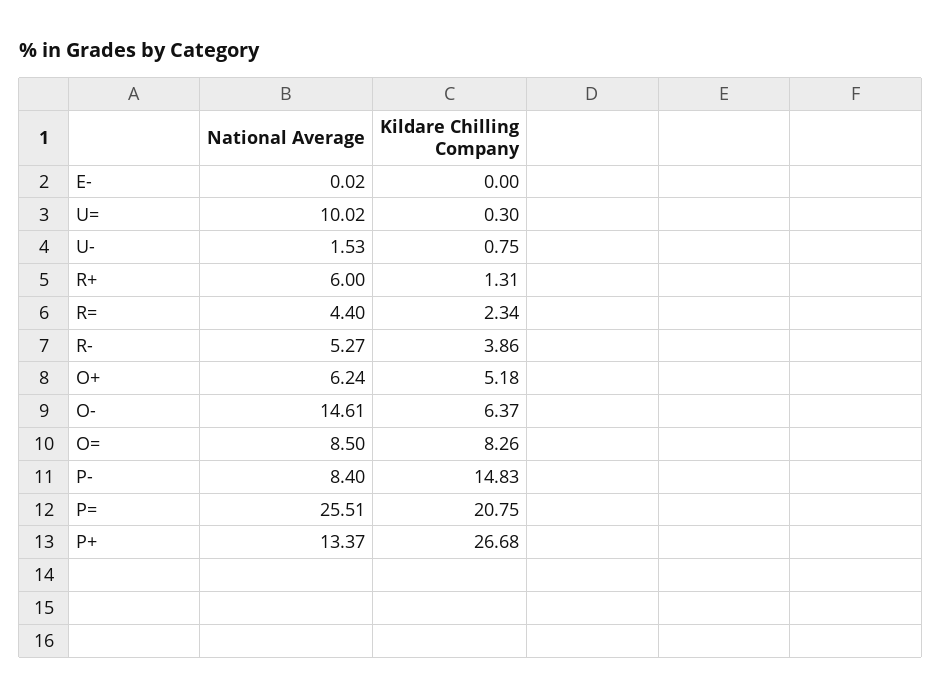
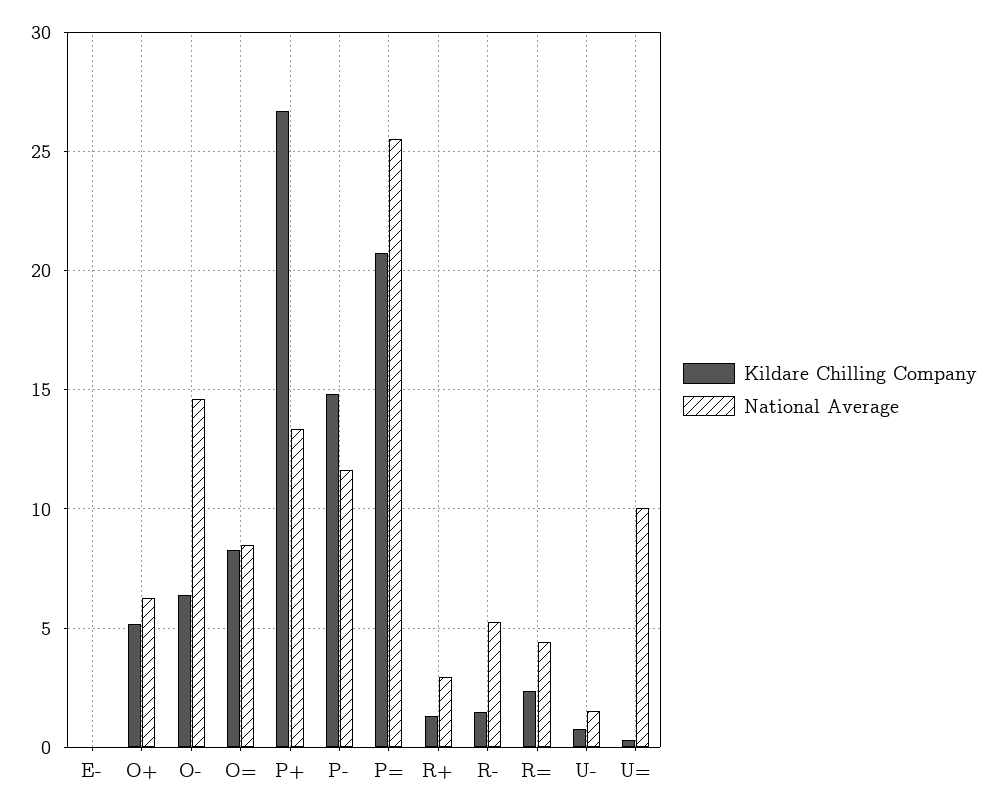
National Average, R+: 6 -> 3
Kildare Chilling Company, R-: 3.86 -> 1.5
National Average, P-: 8.4 -> 11.5

